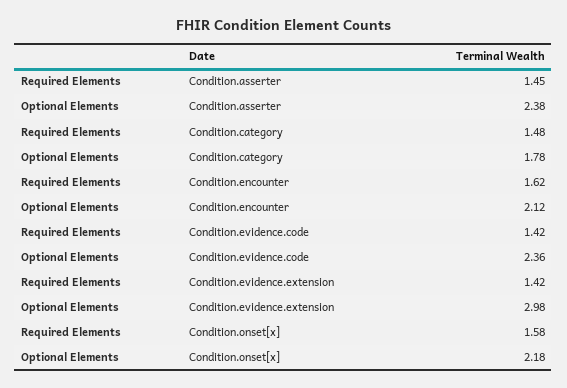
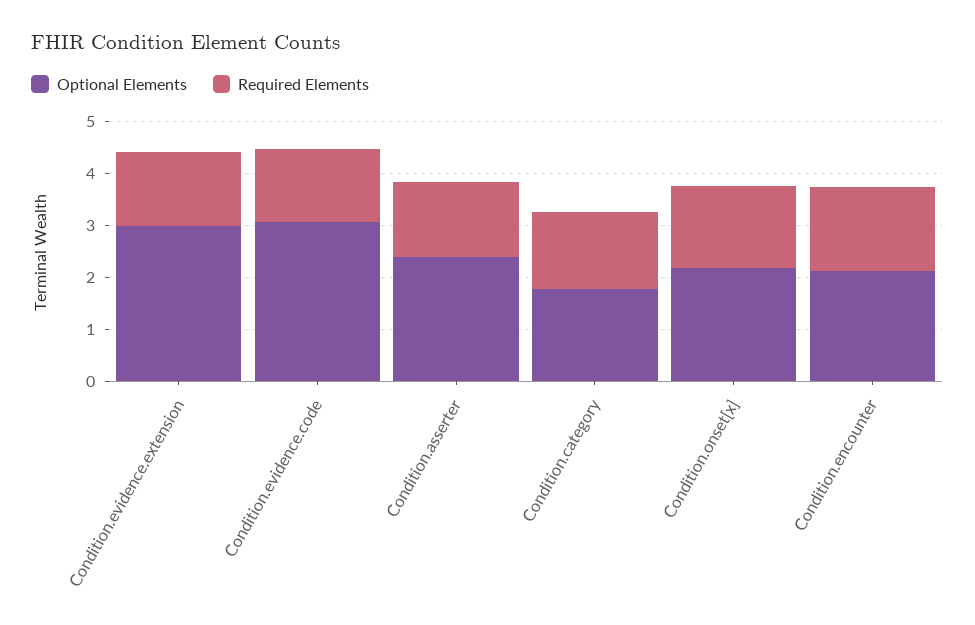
Optional Elements, Condition.evidence.code: 2.36 -> 3

